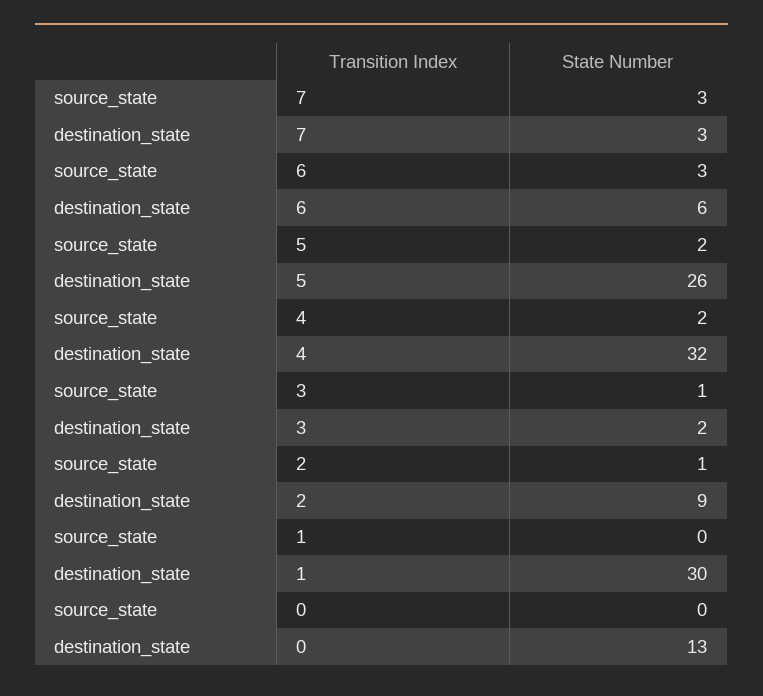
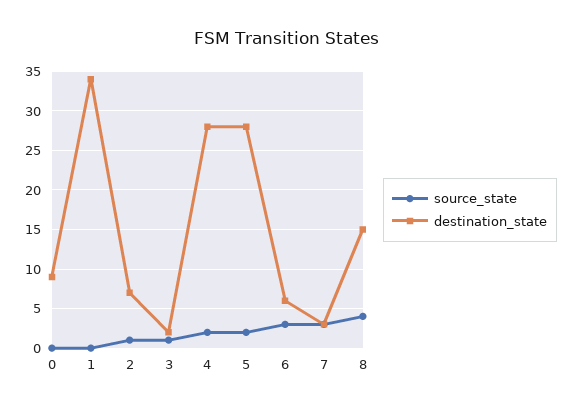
destination_state, 5: 26 -> 28
destination_state, 4: 32 -> 28
destination_state, 2: 9 -> 7
destination_state, 1: 30 -> 34
destination_state, 0: 13 -> 9
source_state, 8: none -> 4
destination_state, 8: none -> 15

